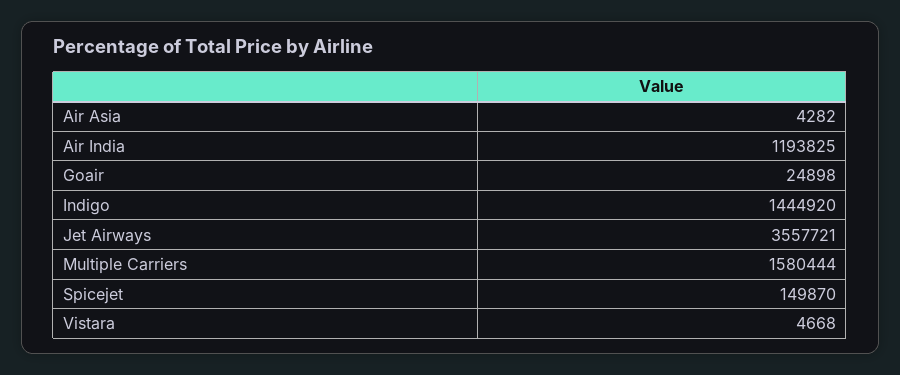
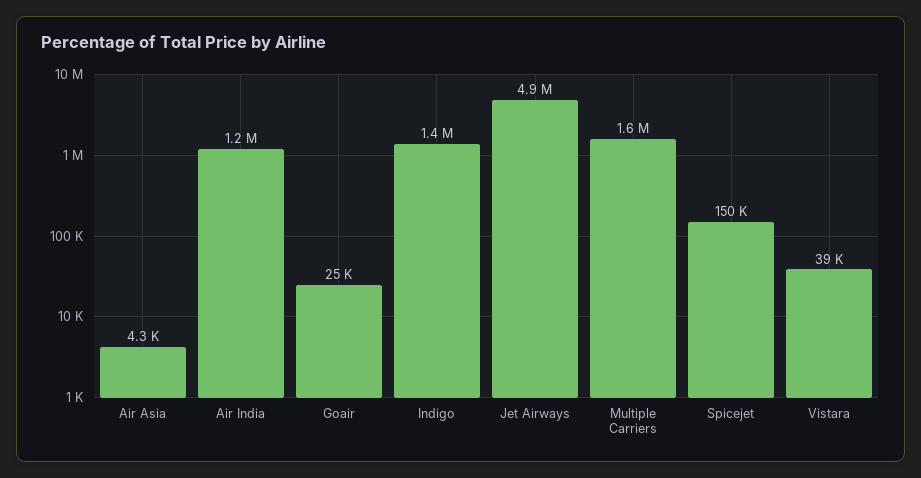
Jet Airways: 3557721 -> 4900000
Vistara: 4668 -> 39000

